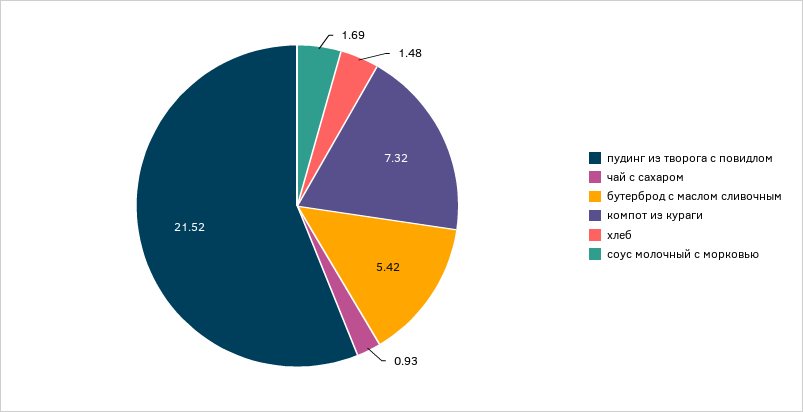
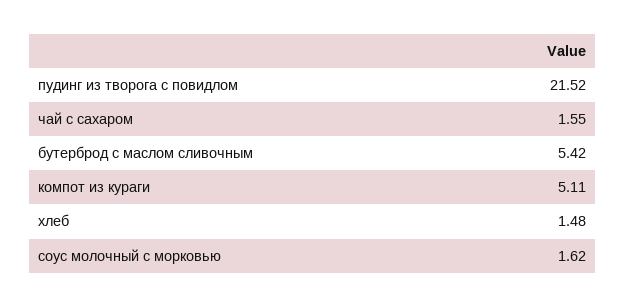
чай с сахаром: 0.93 -> 1.55
компот из кураги: 7.32 -> 5.11
соус молочный с морковью: 1.69 -> 1.62

